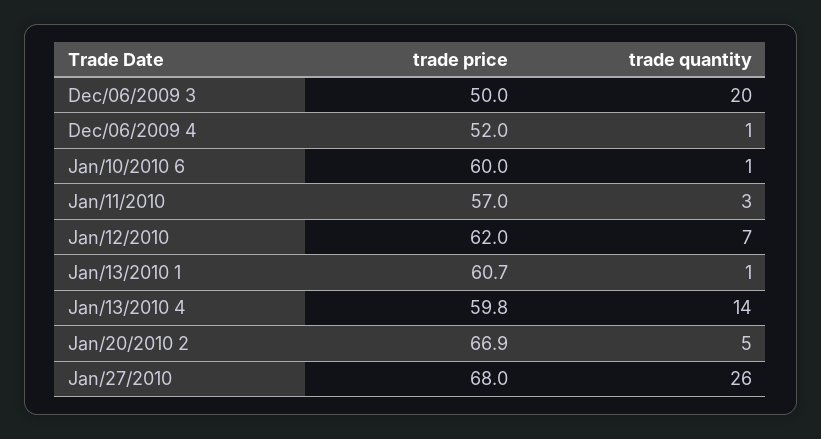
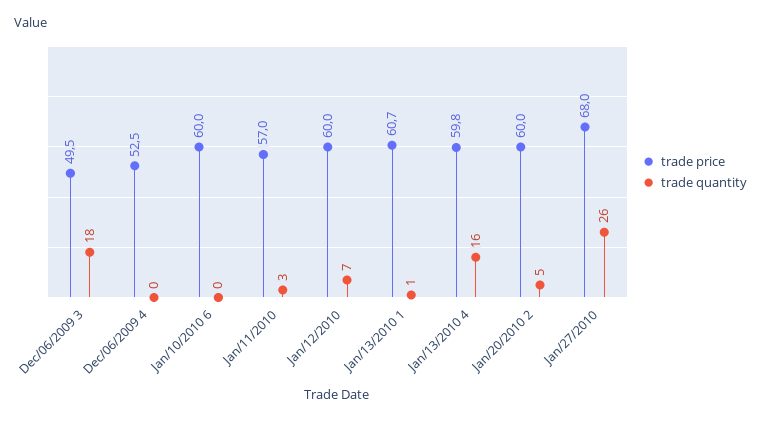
trade price, Dec/06/2009 3: 50 -> 49.5
trade quantity, Dec/06/2009 3: 20 -> 18
trade price, Dec/06/2009 4: 52 -> 52.5
trade quantity, Dec/06/2009 4: 1 -> 0
trade quantity, Jan/10/2010 6: 1 -> 0
trade price, Jan/12/2010: 62 -> 60
trade quantity, Jan/13/2010 4: 14 -> 16
trade price, Jan/20/2010 2: 66.9 -> 60

